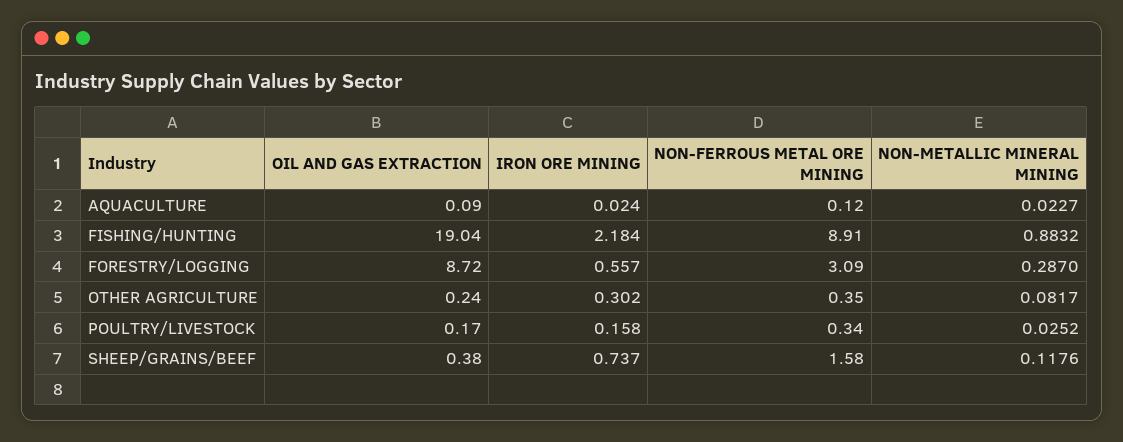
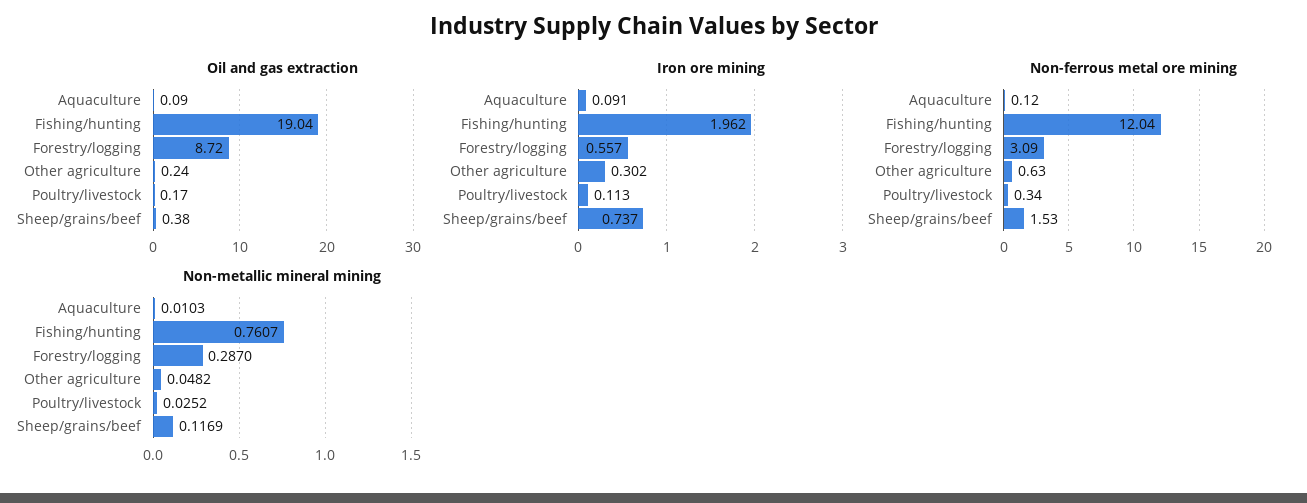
IRON ORE MINING, AQUACULTURE: 0.024 -> 0.091
NON-METALLIC MINERAL MINING, AQUACULTURE: 0.0227 -> 0.0103
IRON ORE MINING, FISHING/HUNTING: 2.184 -> 1.962
NON-FERROUS METAL ORE MINING, FISHING/HUNTING: 8.91 -> 12.04
NON-METALLIC MINERAL MINING, FISHING/HUNTING: 0.8832 -> 0.7607
NON-FERROUS METAL ORE MINING, OTHER AGRICULTURE: 0.35 -> 0.63
NON-METALLIC MINERAL MINING, OTHER AGRICULTURE: 0.0817 -> 0.0482
IRON ORE MINING, POULTRY/LIVESTOCK: 0.158 -> 0.113
NON-FERROUS METAL ORE MINING, SHEEP/GRAINS/BEEF: 1.58 -> 1.53
NON-METALLIC MINERAL MINING, SHEEP/GRAINS/BEEF: 0.1176 -> 0.1169

